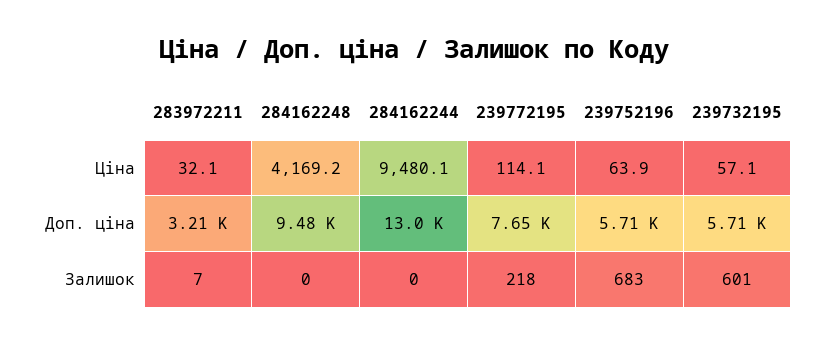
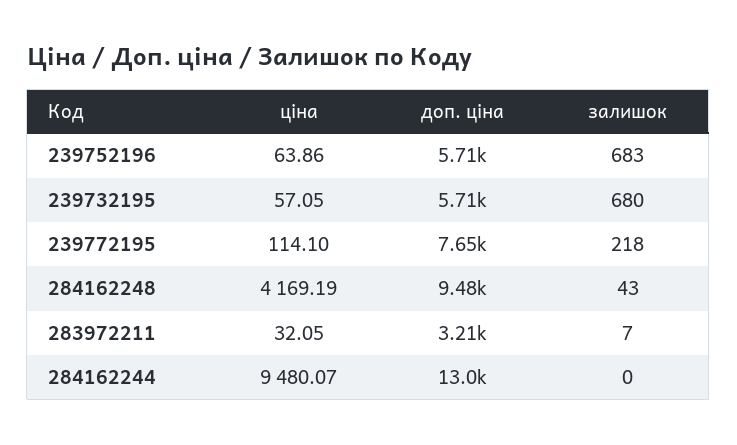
284162248, Залишок: 0 -> 43
239732195, Залишок: 601 -> 680

